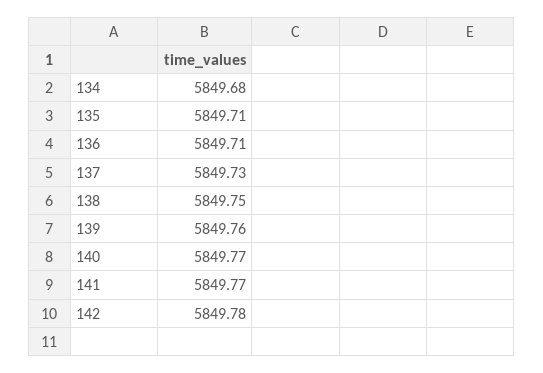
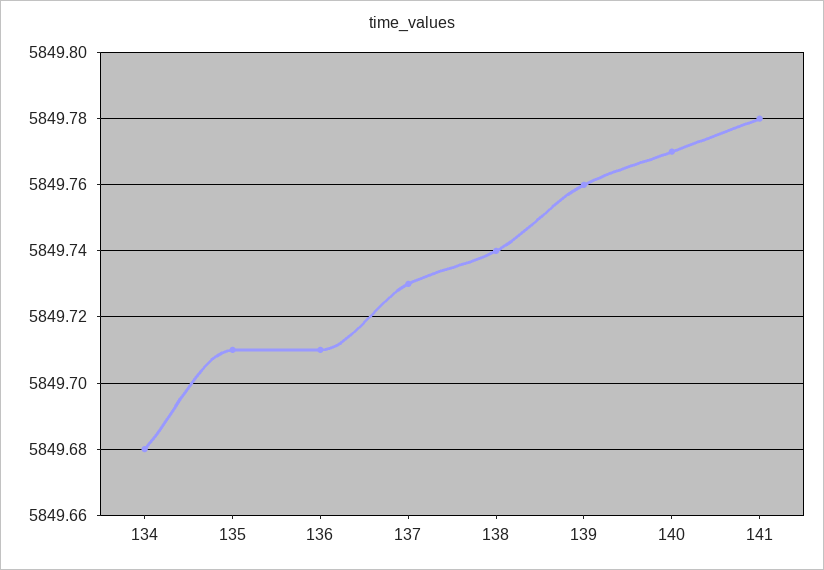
138: 5849.75 -> 5849.74
141: 5849.77 -> 5849.78
142: 5849.78 -> none

